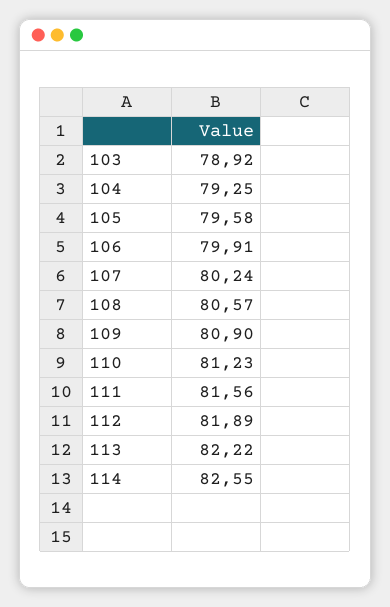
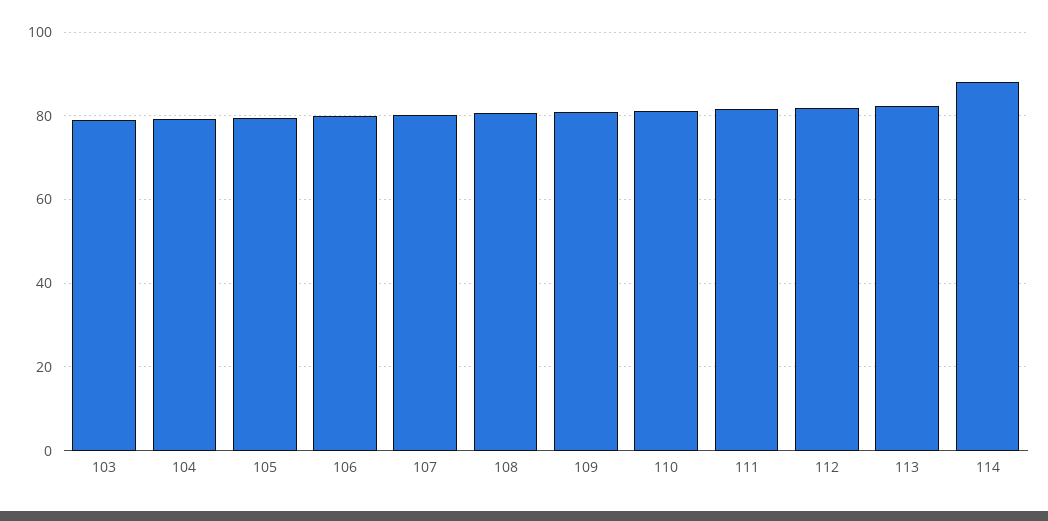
114: 82.55 -> 88

